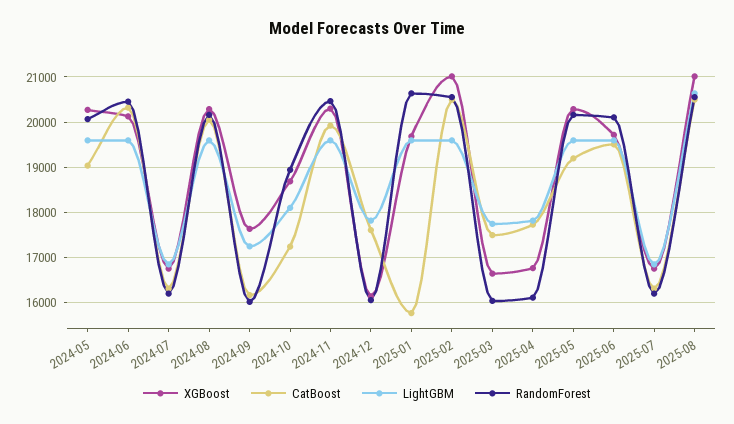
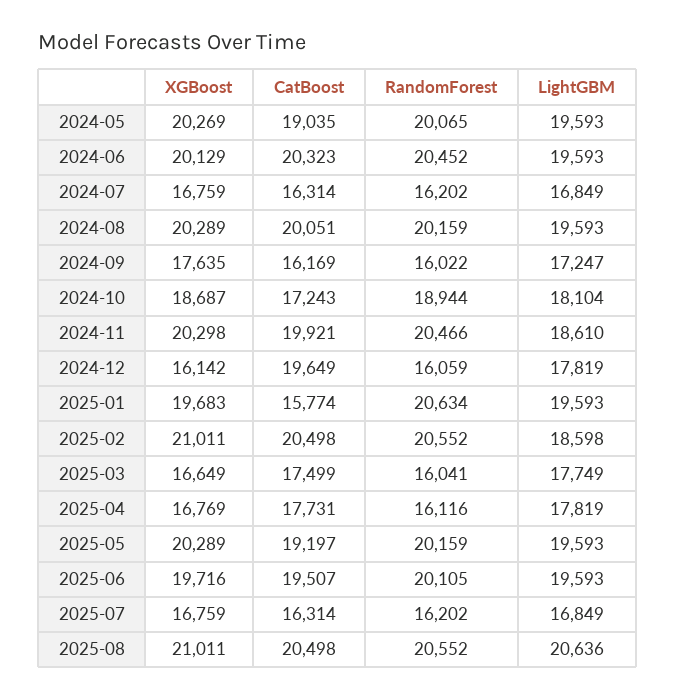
LightGBM, 2024-11: 19600 -> 18610
CatBoost, 2024-12: 17600 -> 19649
LightGBM, 2025-02: 19600 -> 18598

